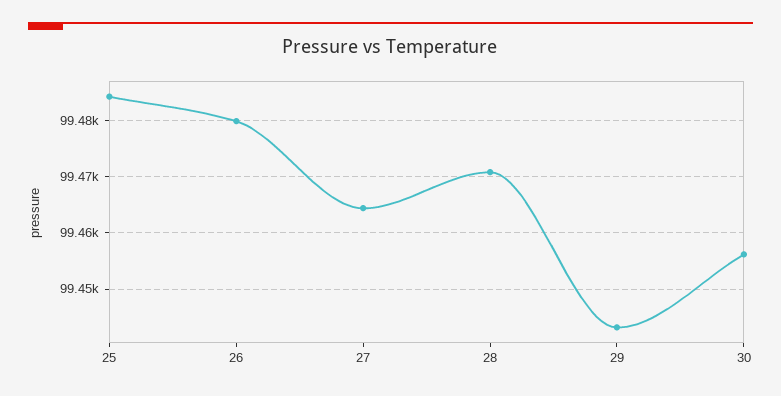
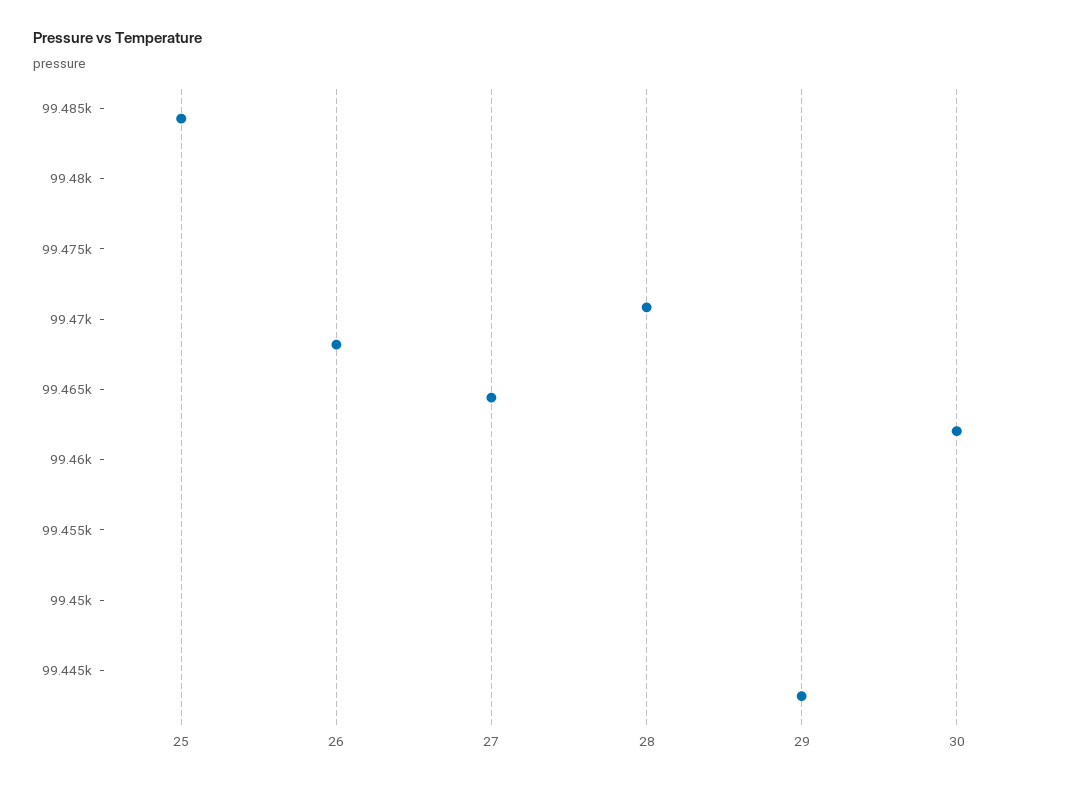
26: 99480 -> 99468
30: 99456 -> 99462

